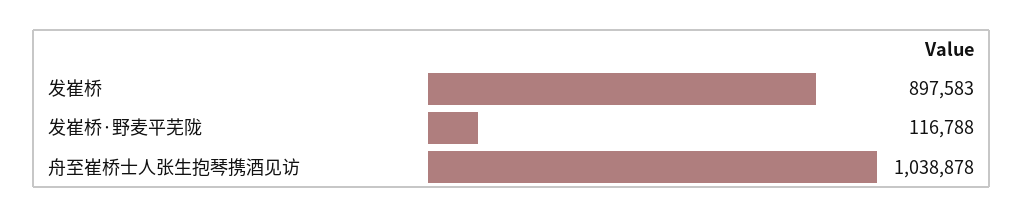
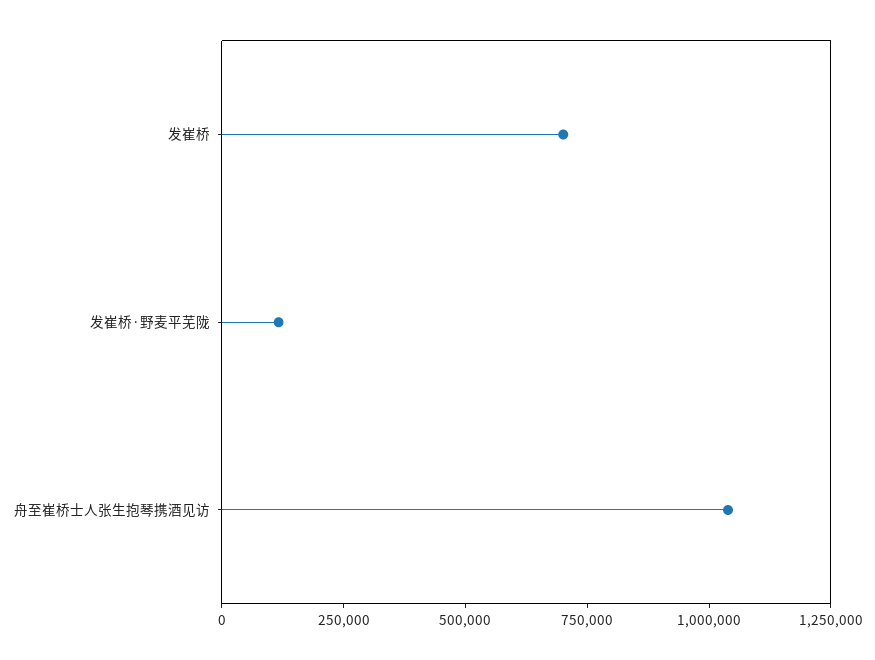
发崔桥: 897583 -> 700000

